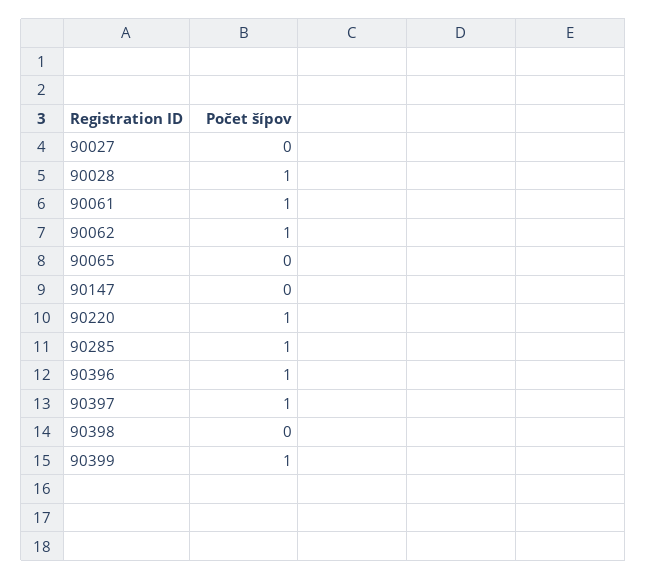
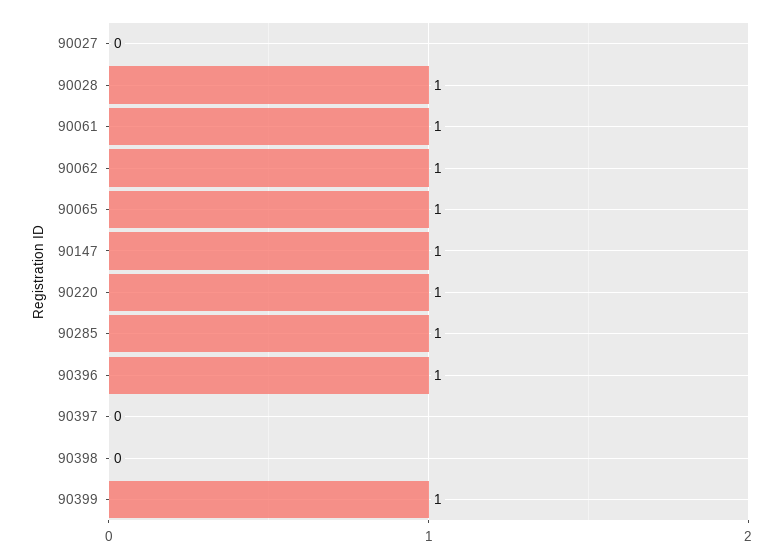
90065: 0 -> 1
90147: 0 -> 1
90397: 1 -> 0

